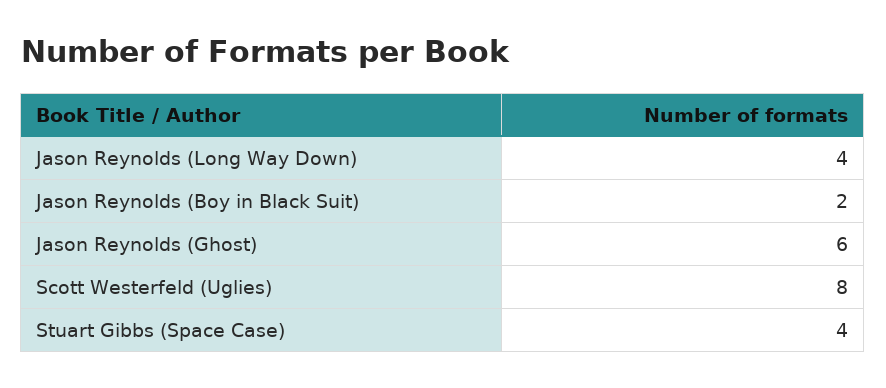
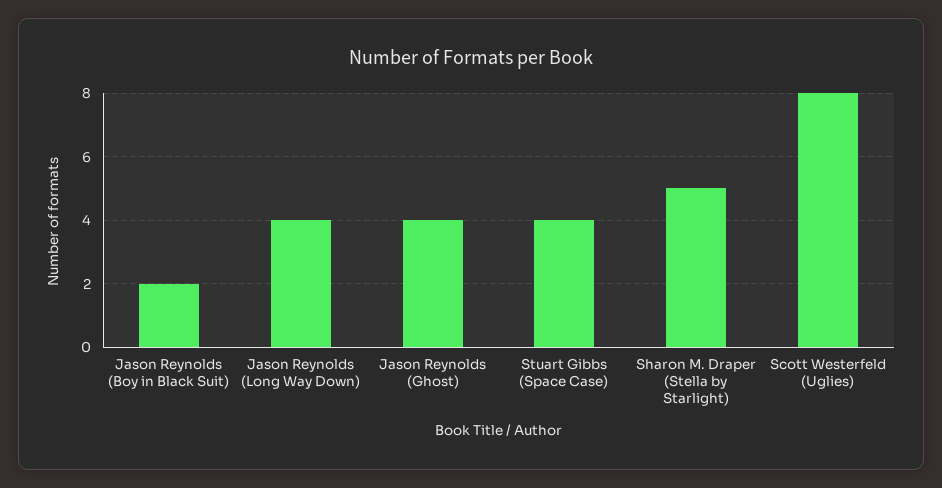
Jason Reynolds (Ghost): 6 -> 4
Sharon M. Draper (Stella by Starlight): none -> 5

